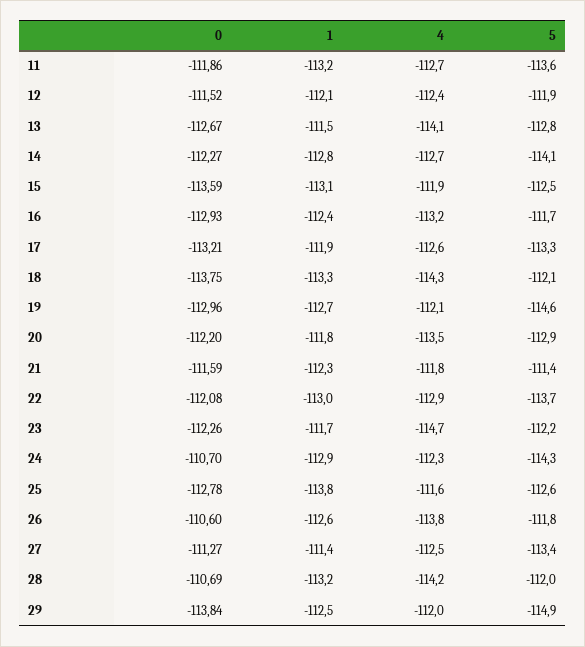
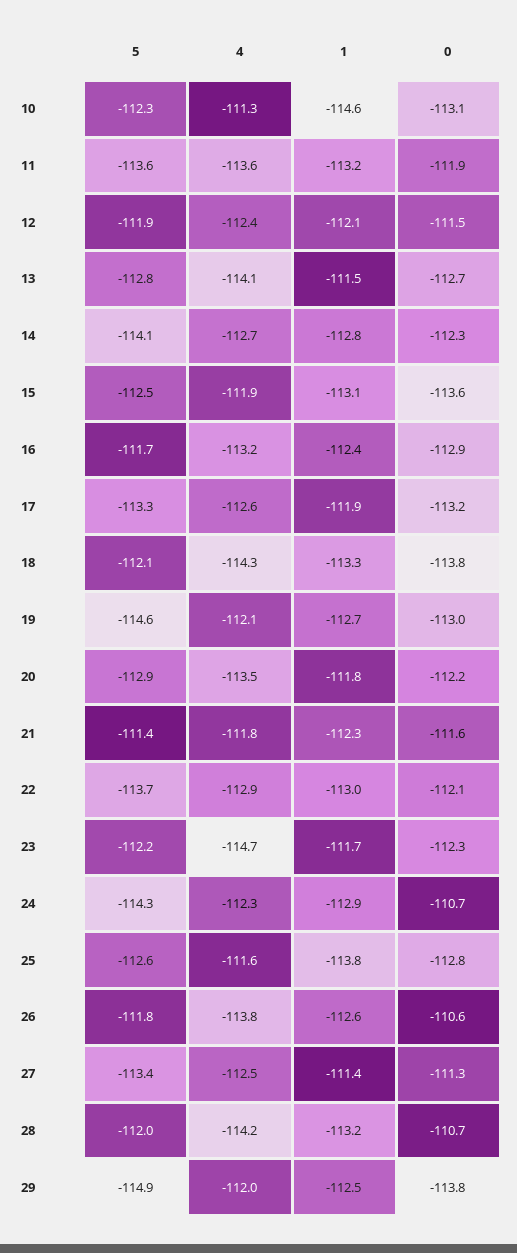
4, 11: -112.7 -> -113.6
5, 10: none -> -112.3
4, 10: none -> -111.3
1, 10: none -> -114.6
0, 10: none -> -113.1

